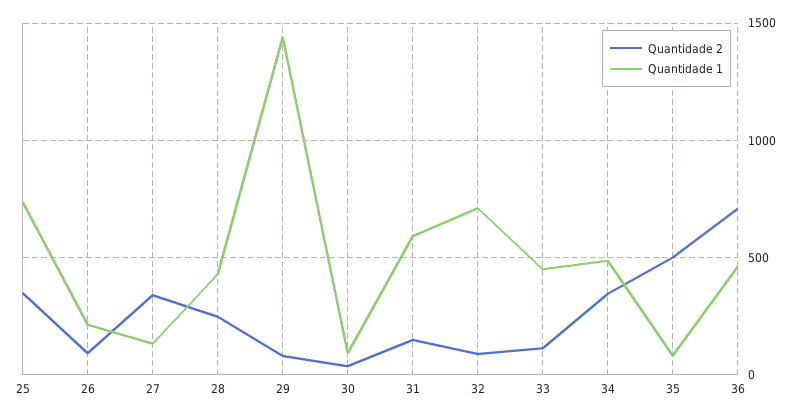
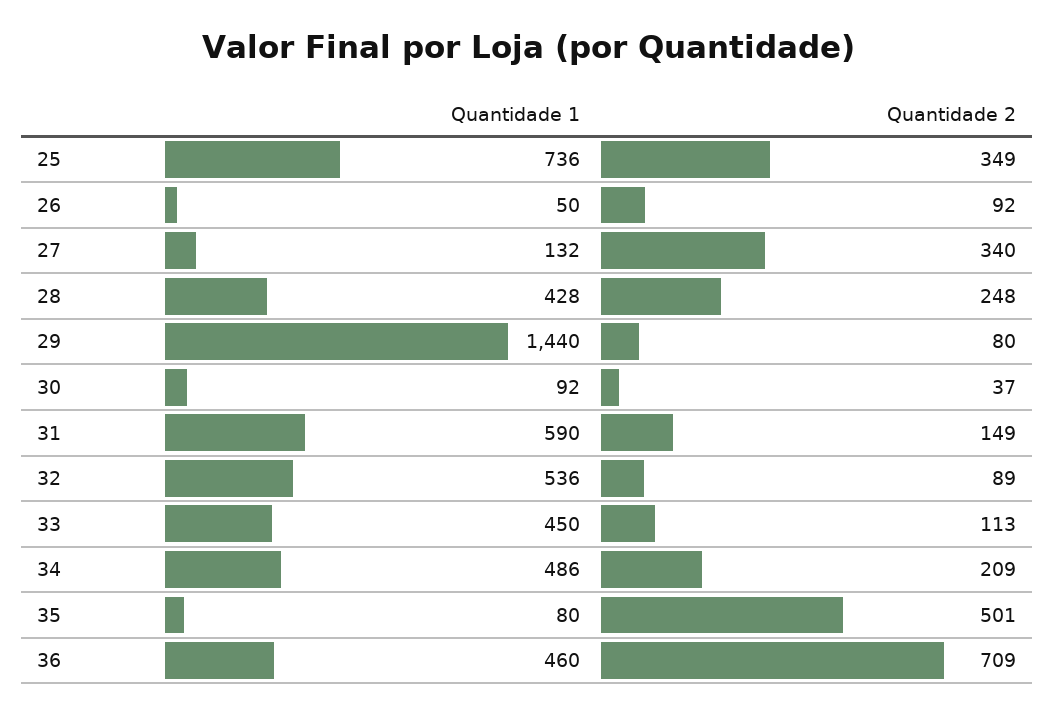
Quantidade 1, 26: 200 -> 50
Quantidade 1, 32: 700 -> 536
Quantidade 2, 34: 350 -> 209

